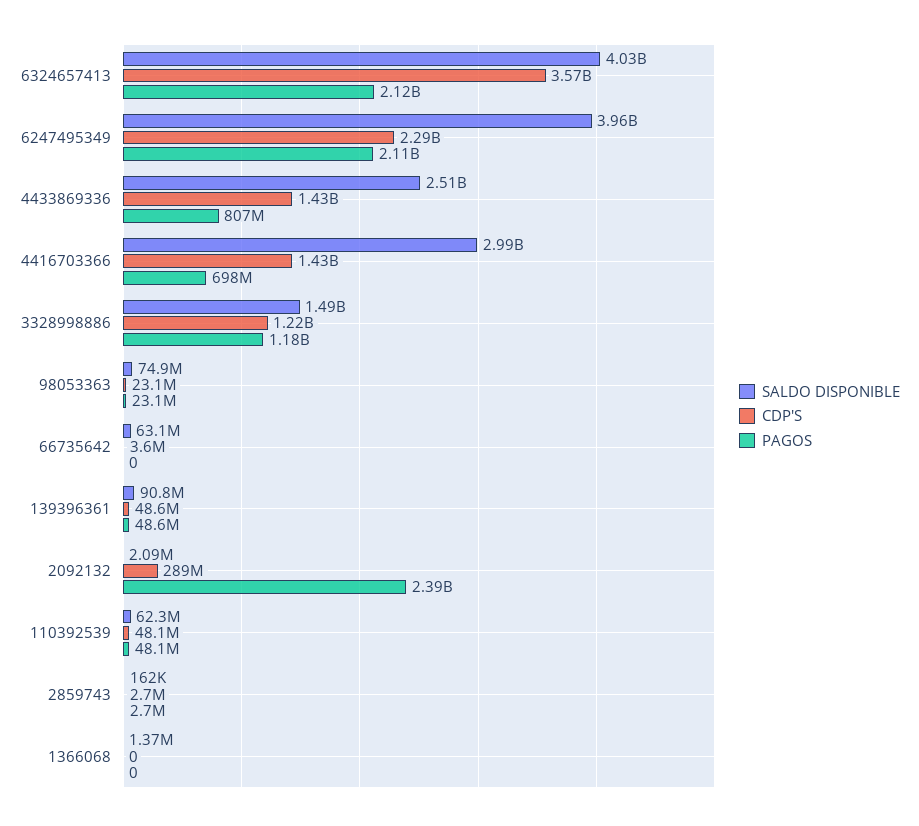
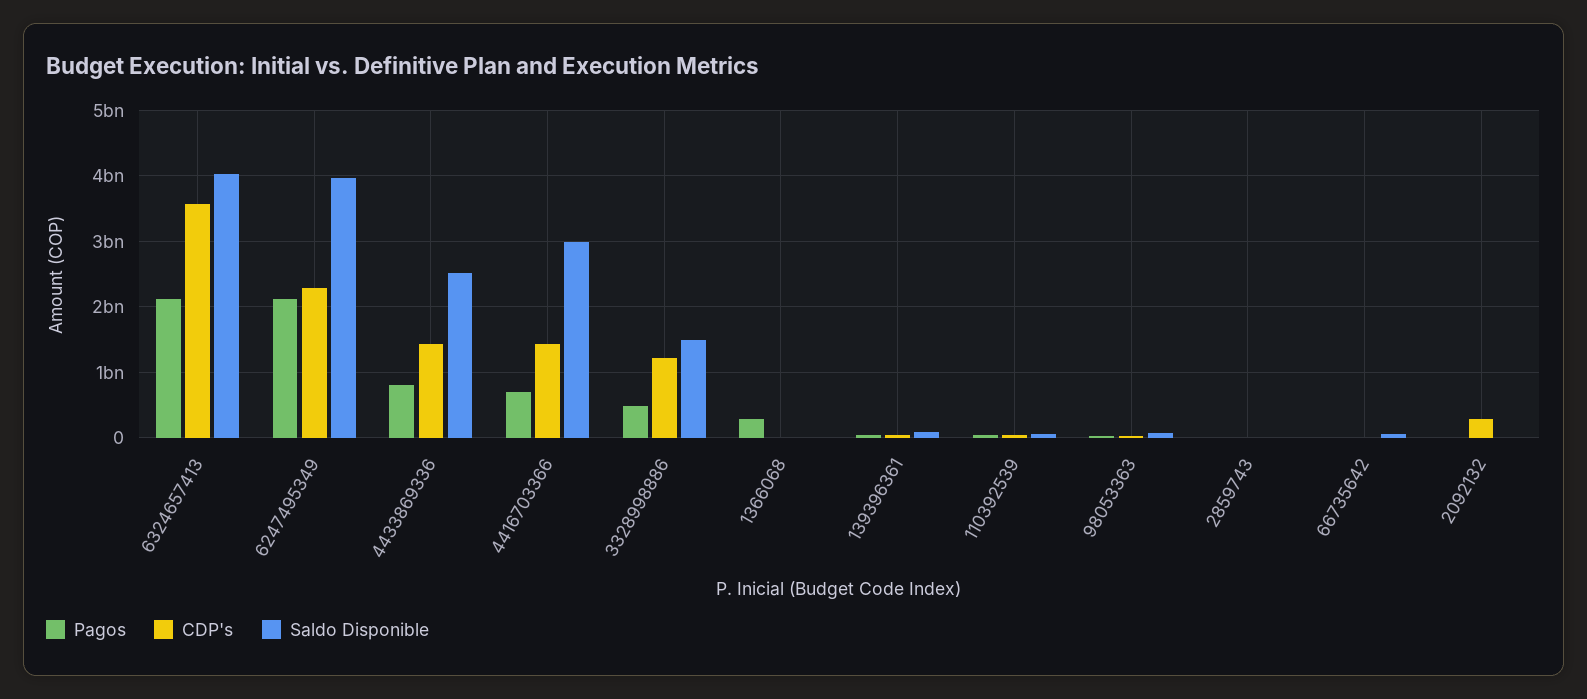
PAGOS, 3328998886: 1180000000 -> 500000000
PAGOS, 2092132: 2390000000 -> 0
PAGOS, 1366068: 0 -> 300000000

